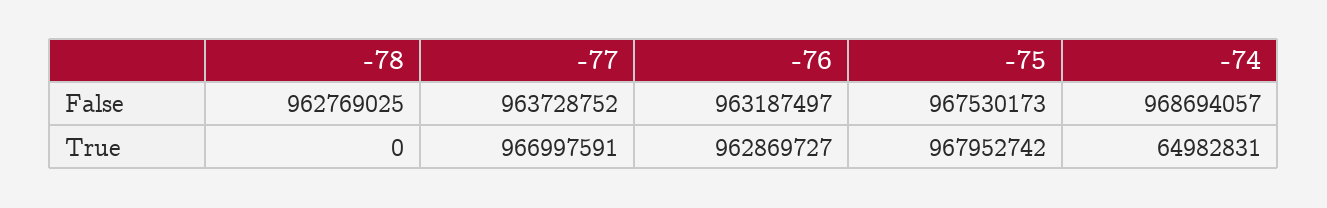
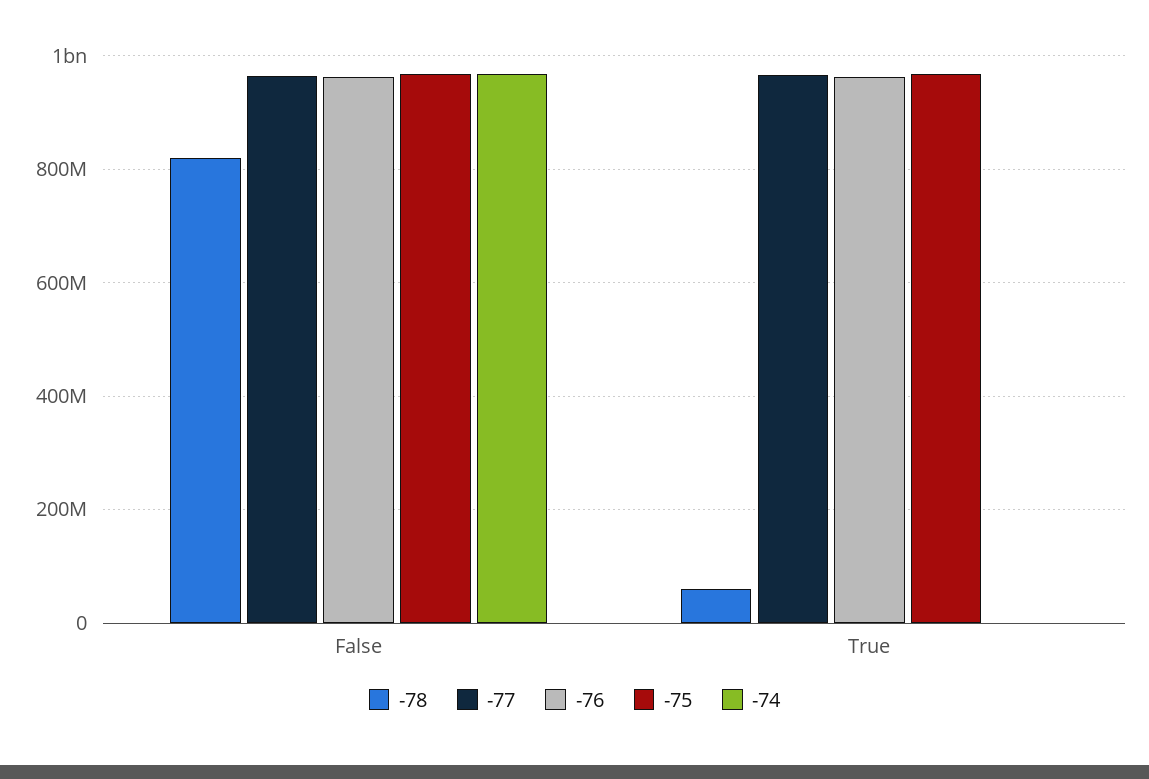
-78, False: 962769025 -> 820000000
-78, True: 0 -> 60000000
-74, True: 64982831 -> 0

